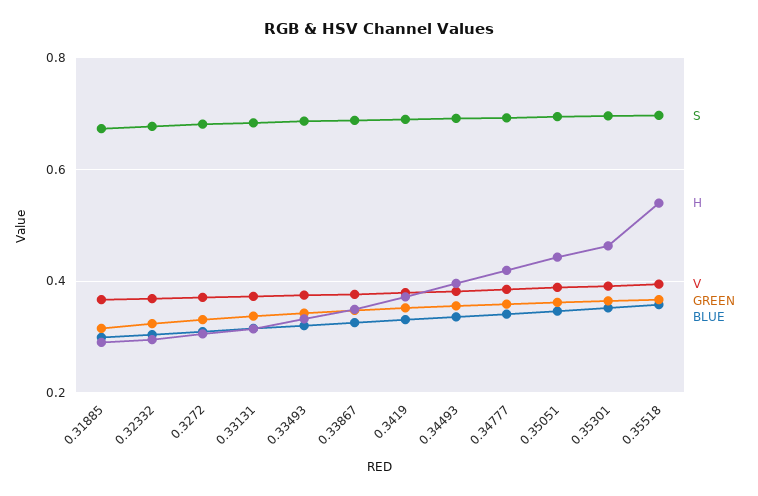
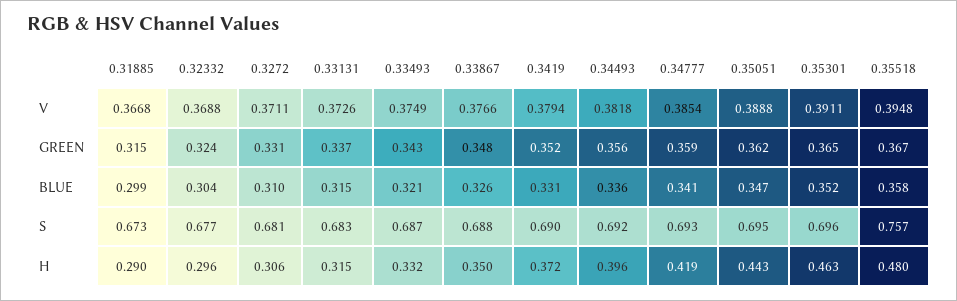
S, 0.35518: 0.7 -> 0.757
H, 0.35518: 0.54 -> 0.48

